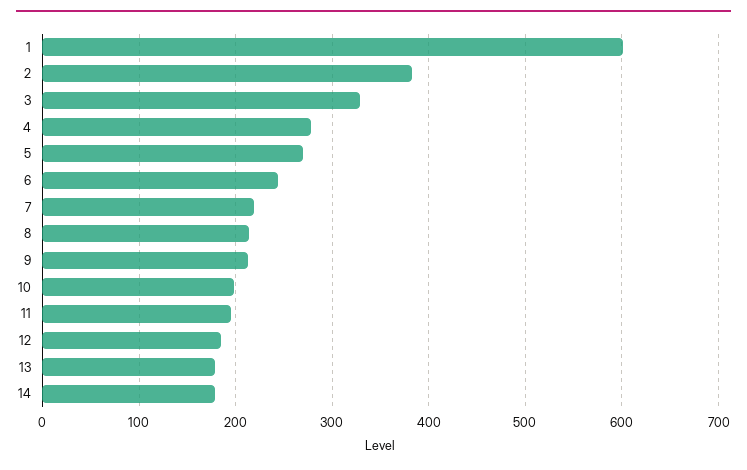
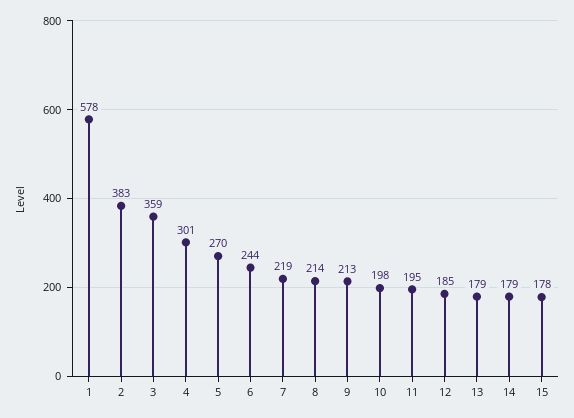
1: 600 -> 578
3: 330 -> 359
4: 280 -> 301
15: none -> 178

